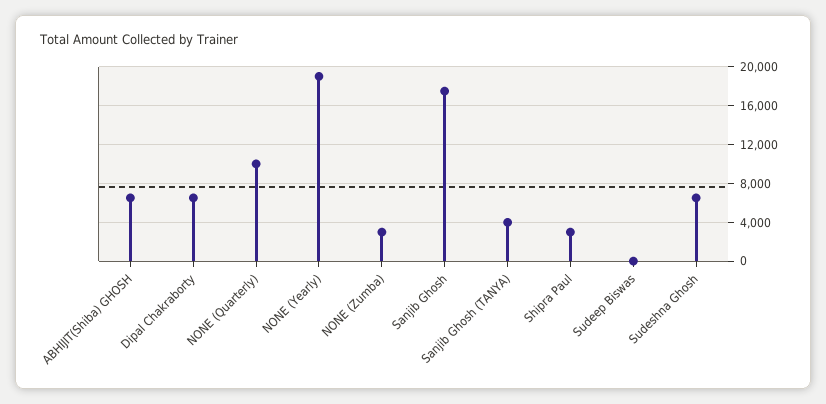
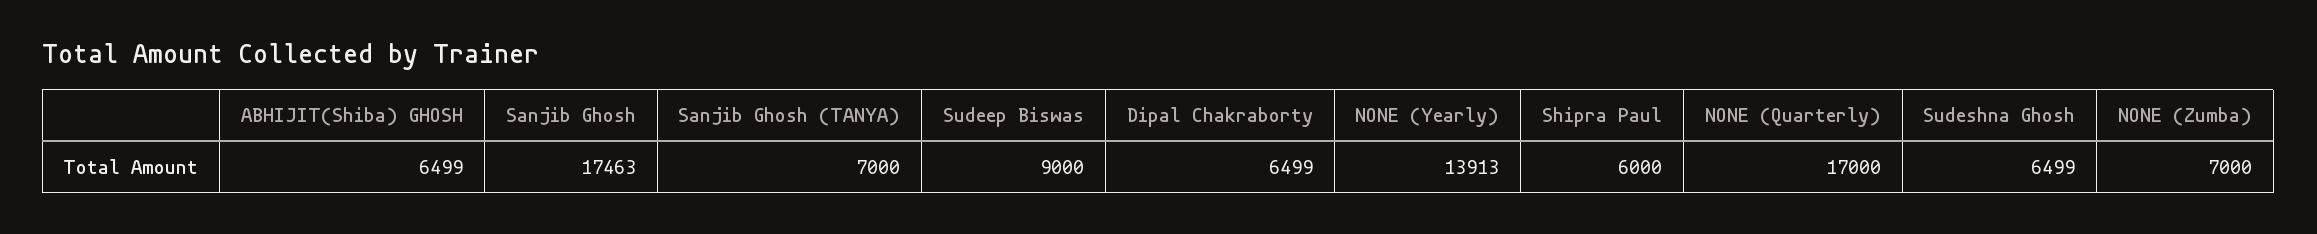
NONE (Quarterly): 10000 -> 17000
NONE (Yearly): 19000 -> 13913
NONE (Zumba): 3000 -> 7000
Sanjib Ghosh (TANYA): 4000 -> 7000
Shipra Paul: 3000 -> 6000
Sudeep Biswas: 0 -> 9000

